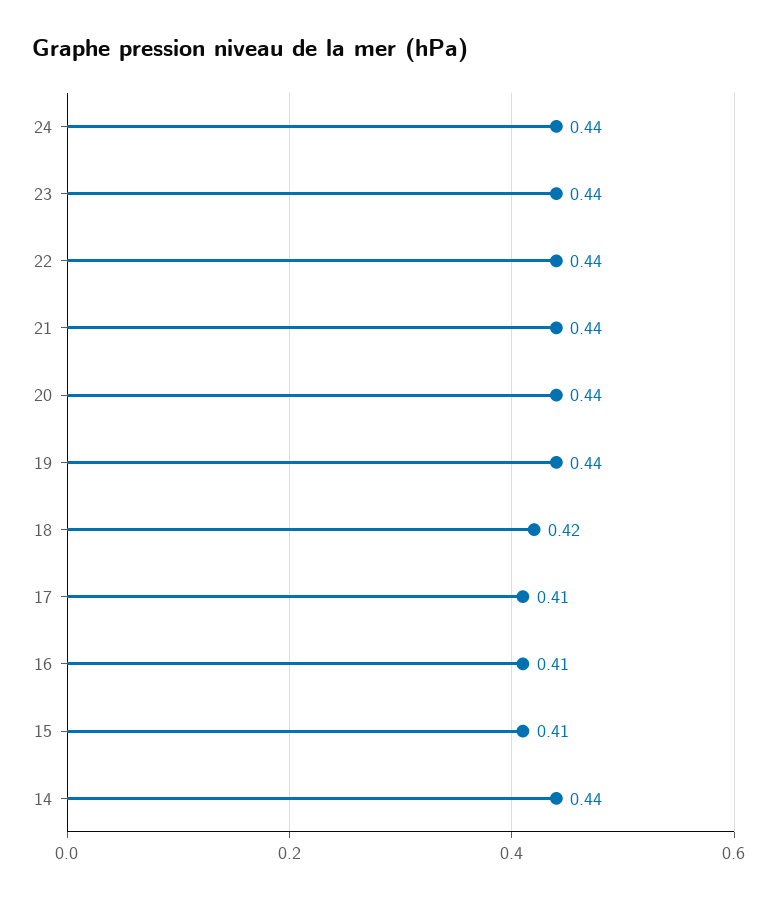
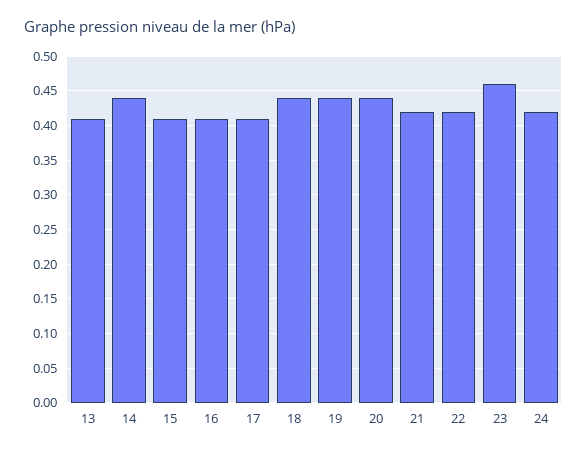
24: 0.44 -> 0.42
23: 0.44 -> 0.46
22: 0.44 -> 0.42
21: 0.44 -> 0.42
18: 0.42 -> 0.44
13: none -> 0.41

